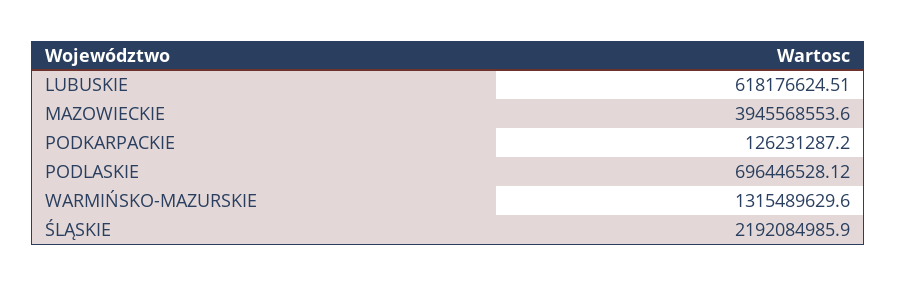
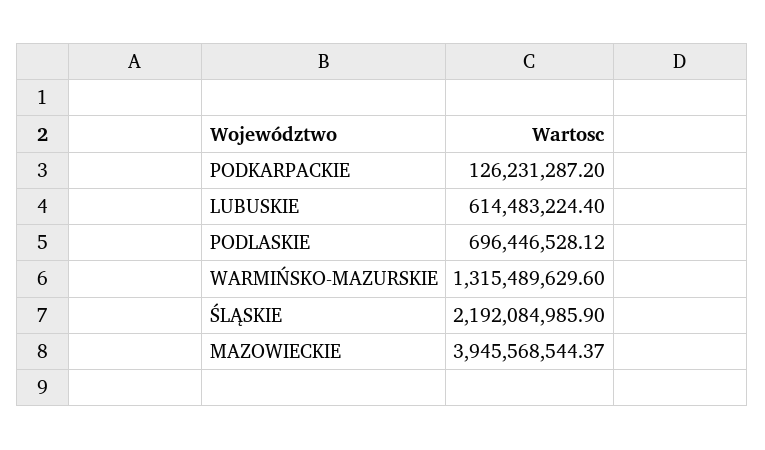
LUBUSKIE: 618176624.51 -> 614483224.4
MAZOWIECKIE: 3945568553.6 -> 3945568544.37

